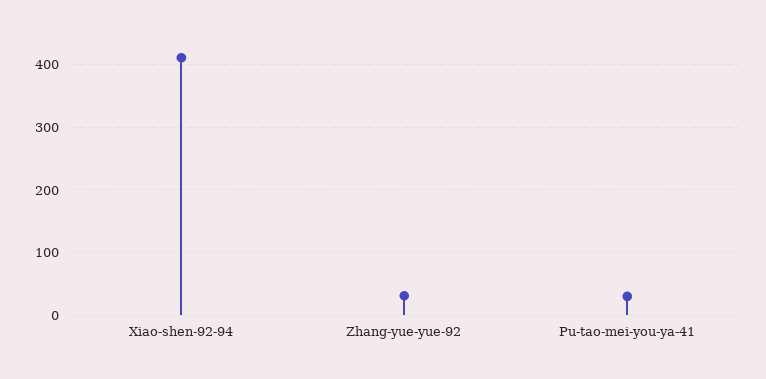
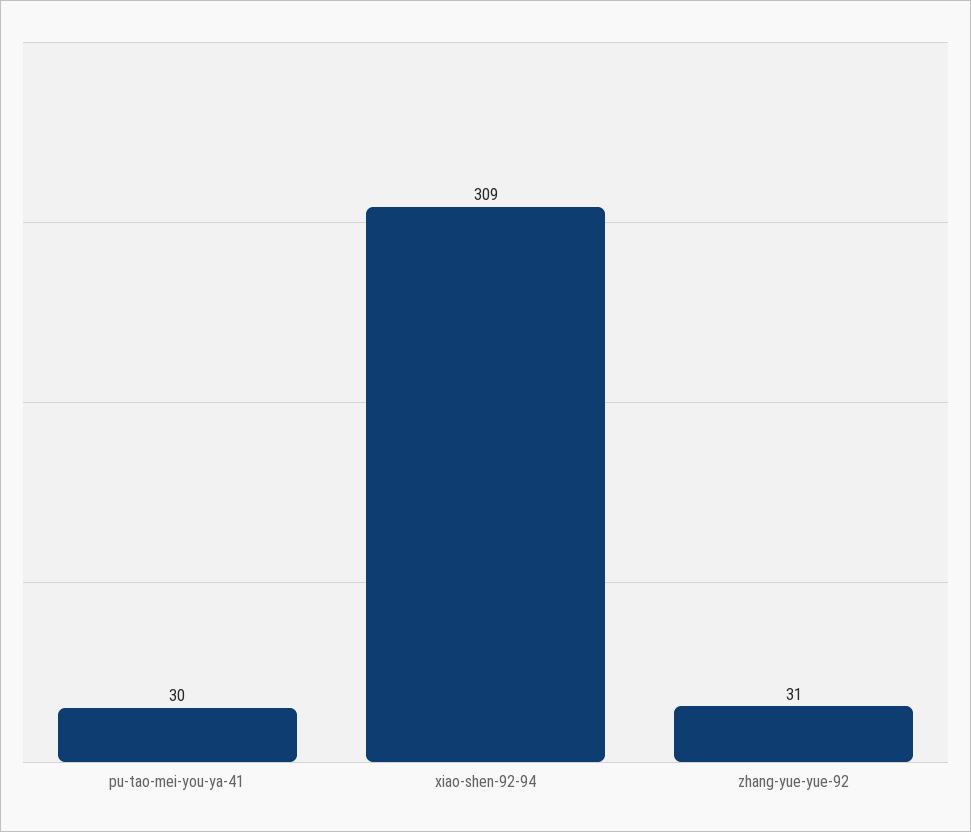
Xiao-shen-92-94: 410 -> 309

